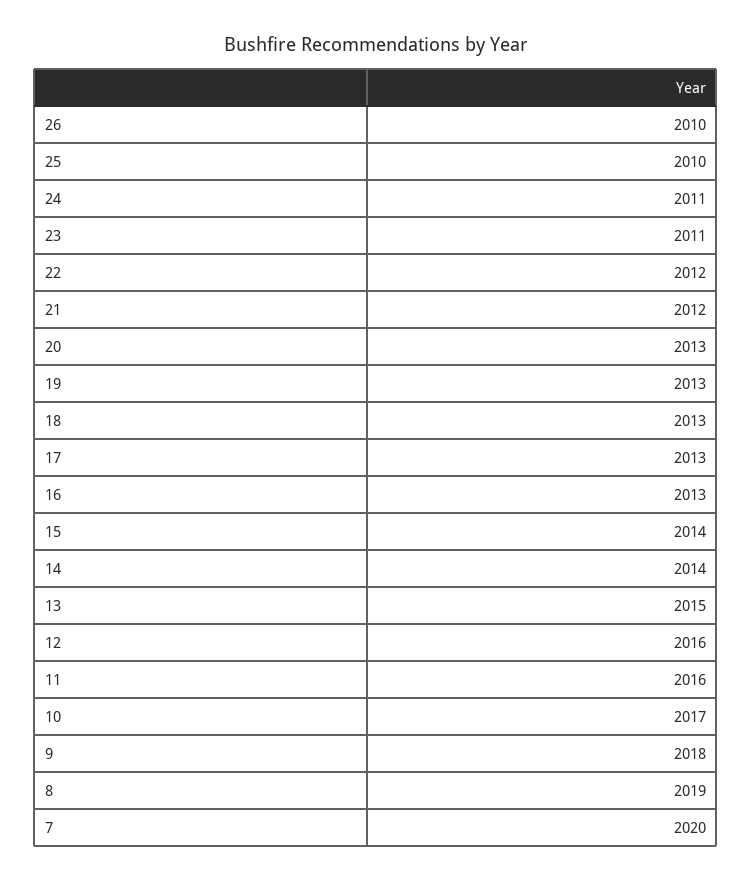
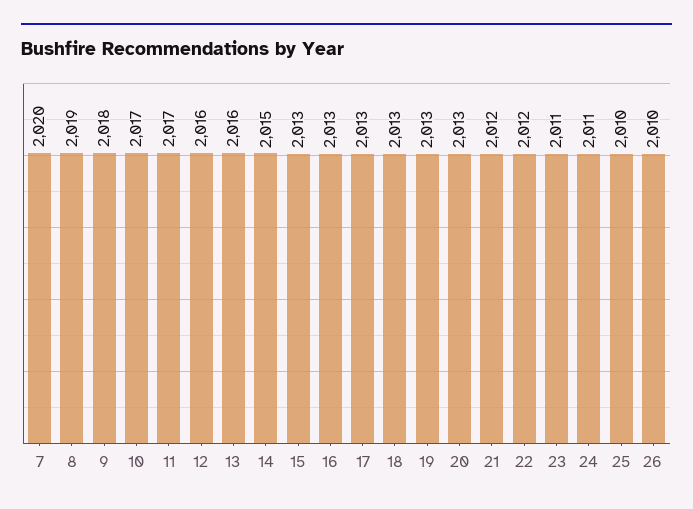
15: 2014 -> 2013
14: 2014 -> 2015
13: 2015 -> 2016
11: 2016 -> 2017

